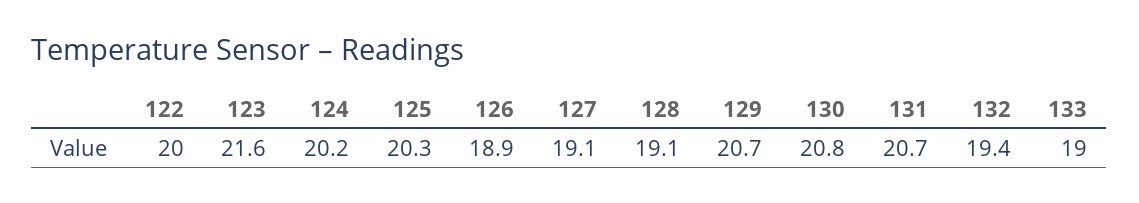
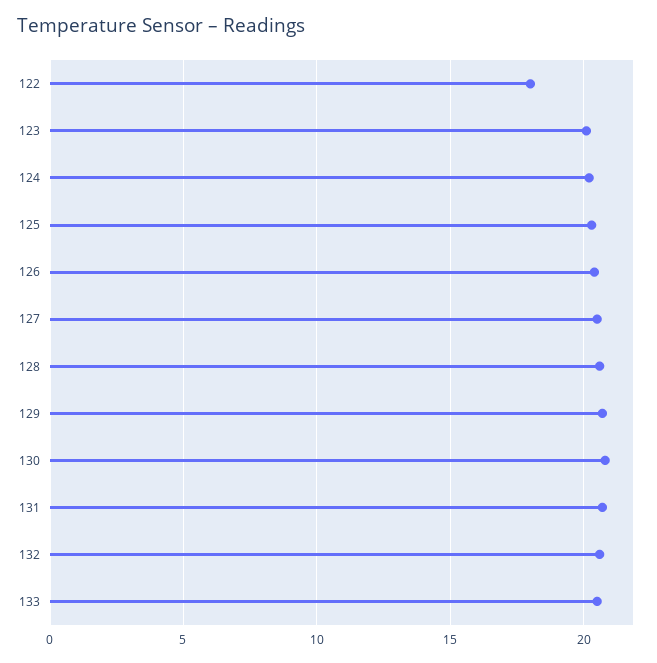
122: 20 -> 18
123: 21.6 -> 20
126: 18.9 -> 20.5
127: 19.1 -> 20.5
128: 19.1 -> 20.5
132: 19.4 -> 20.5
133: 19 -> 20.5

